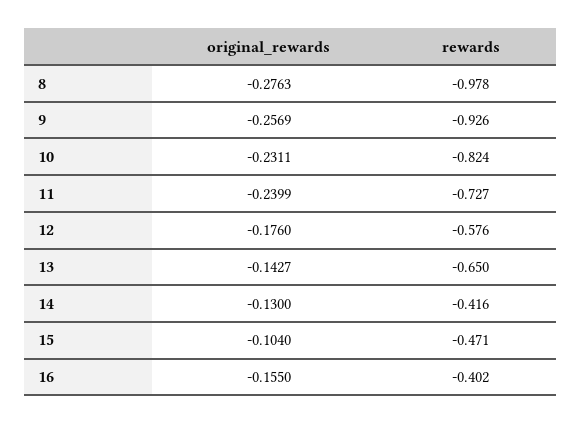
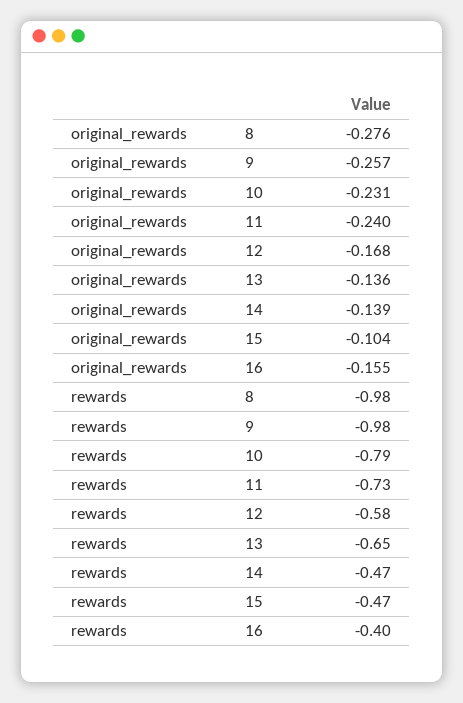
rewards, 9: -0.926 -> -0.98
rewards, 10: -0.824 -> -0.79
original_rewards, 12: -0.176 -> -0.168
original_rewards, 13: -0.1427 -> -0.136
original_rewards, 14: -0.13 -> -0.139
rewards, 14: -0.416 -> -0.47

